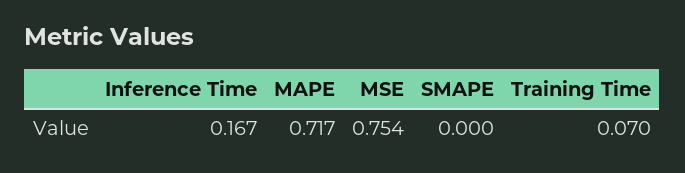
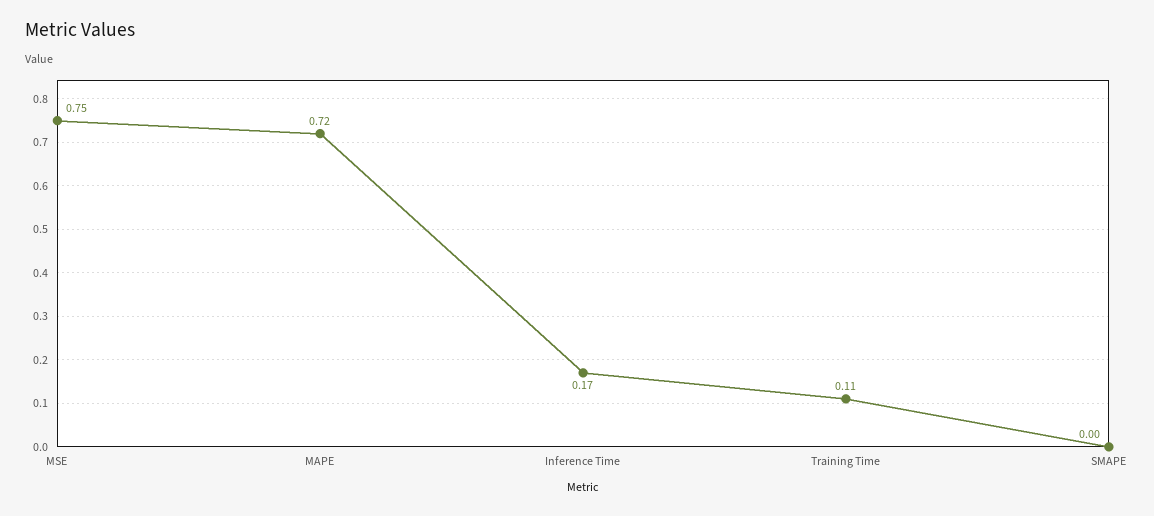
Training Time: 0.07 -> 0.11

